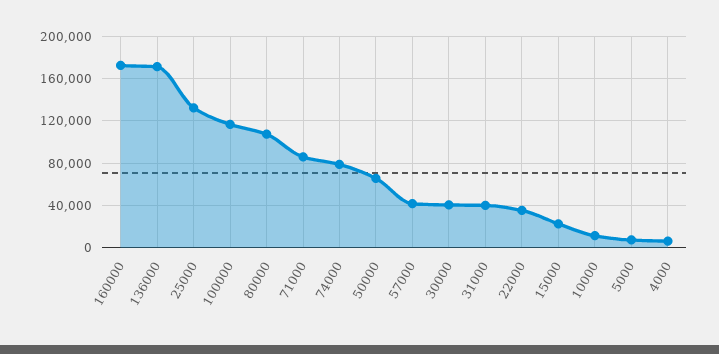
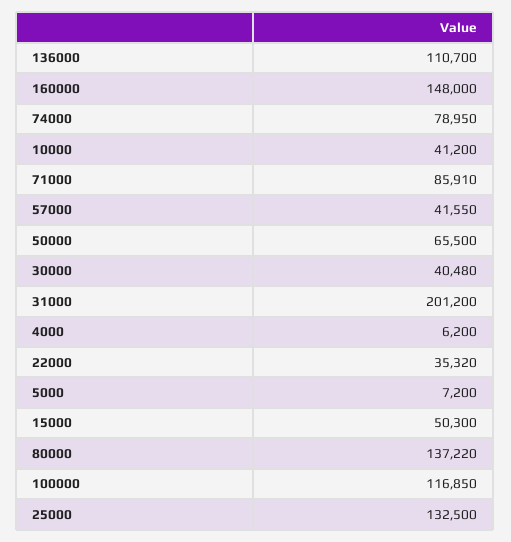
160000: 170000 -> 148000
136000: 170000 -> 110700
80000: 110000 -> 137220
31000: 40000 -> 201200
15000: 20000 -> 50300
10000: 10000 -> 41200

